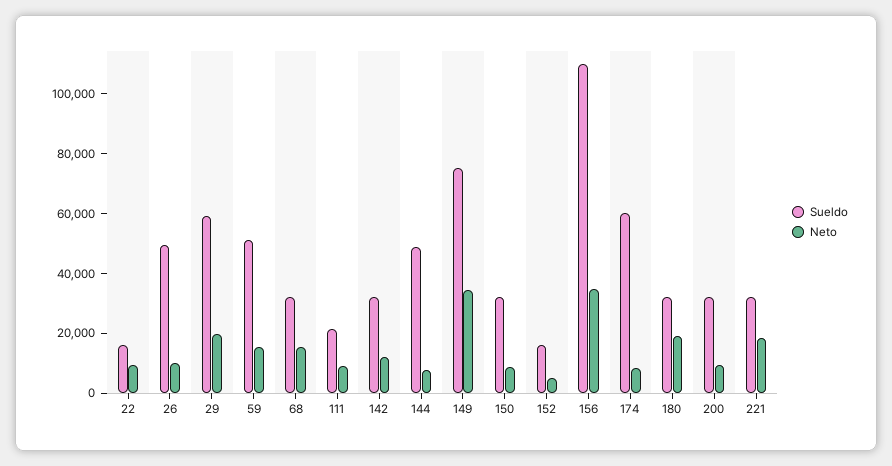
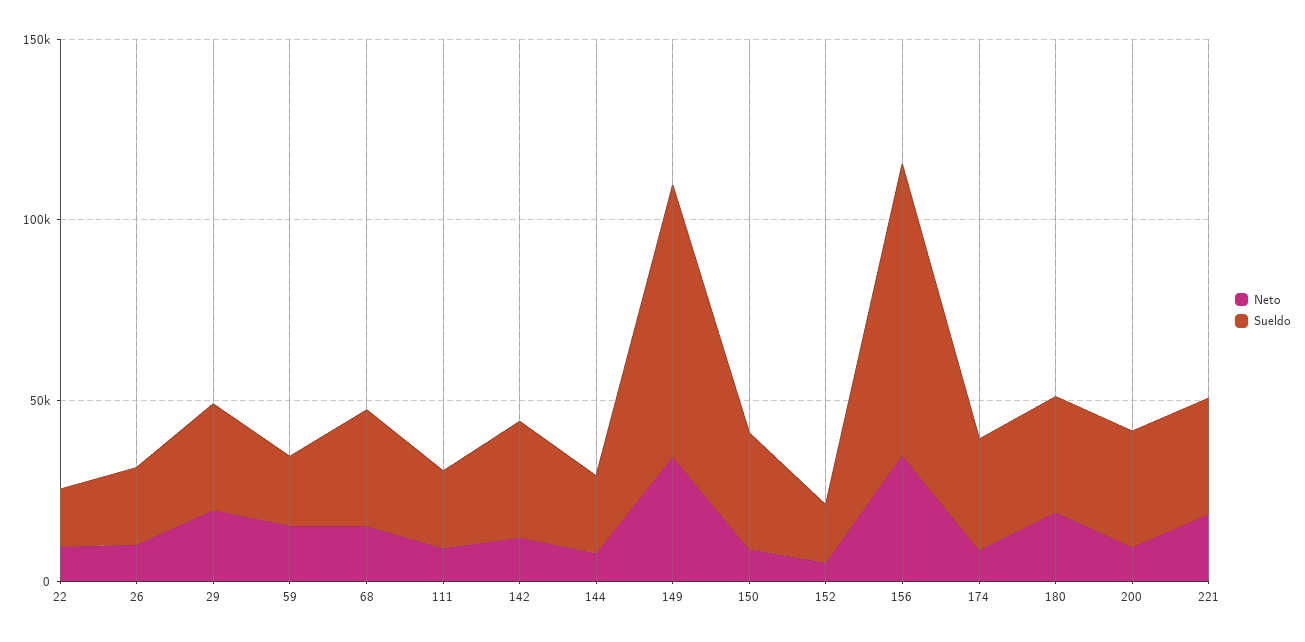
Sueldo, 26: 50000 -> 20000
Sueldo, 29: 60000 -> 30000
Sueldo, 59: 50000 -> 20000
Sueldo, 144: 50000 -> 20000
Sueldo, 156: 110000 -> 80000
Sueldo, 174: 60000 -> 30000

